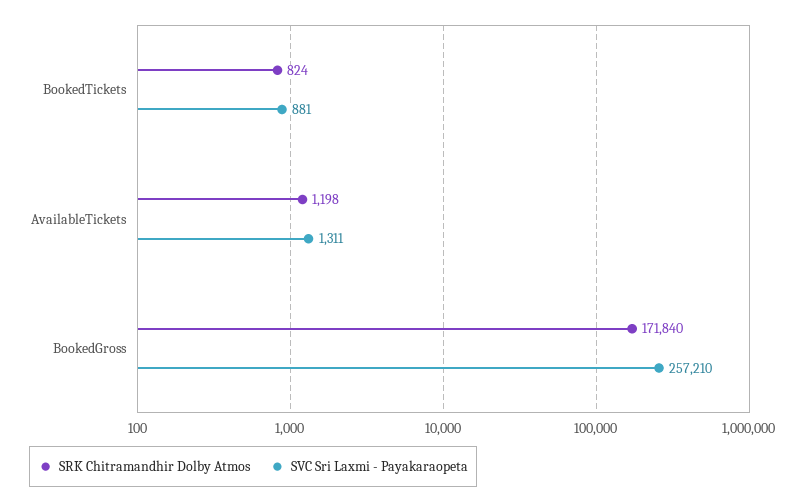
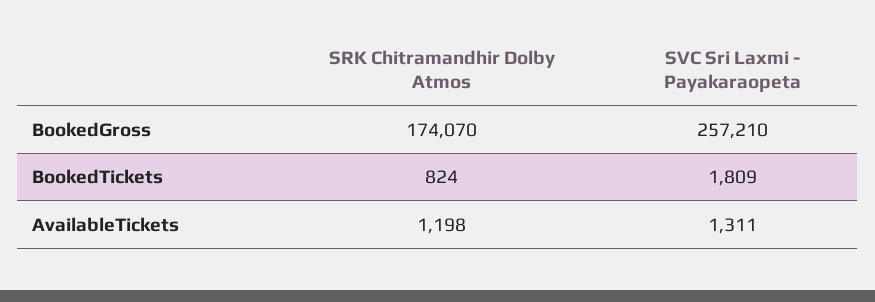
SVC Sri Laxmi - Payakaraopeta, BookedTickets: 881 -> 1809
SRK Chitramandhir Dolby Atmos, BookedGross: 171840 -> 174070

